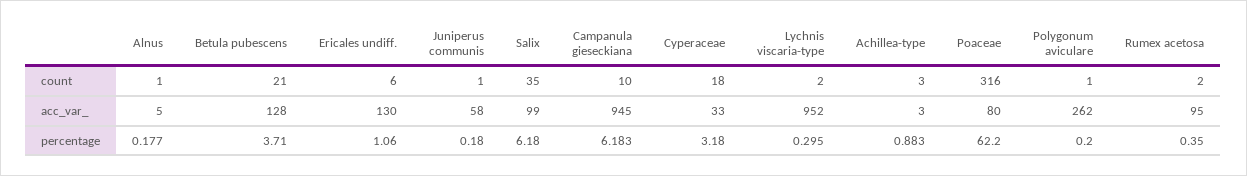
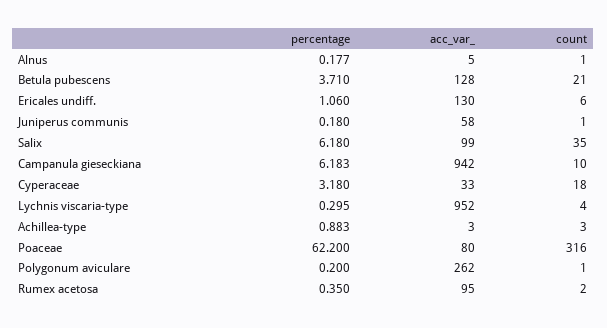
Lychnis viscaria-type, count: 2 -> 4
Campanula gieseckiana, acc_var_: 945 -> 942

